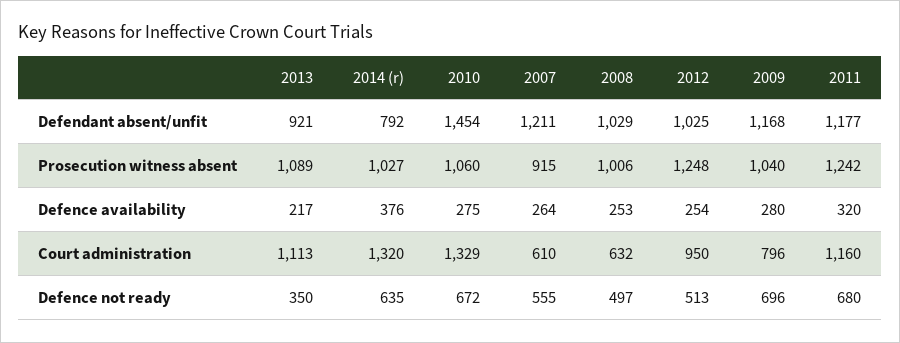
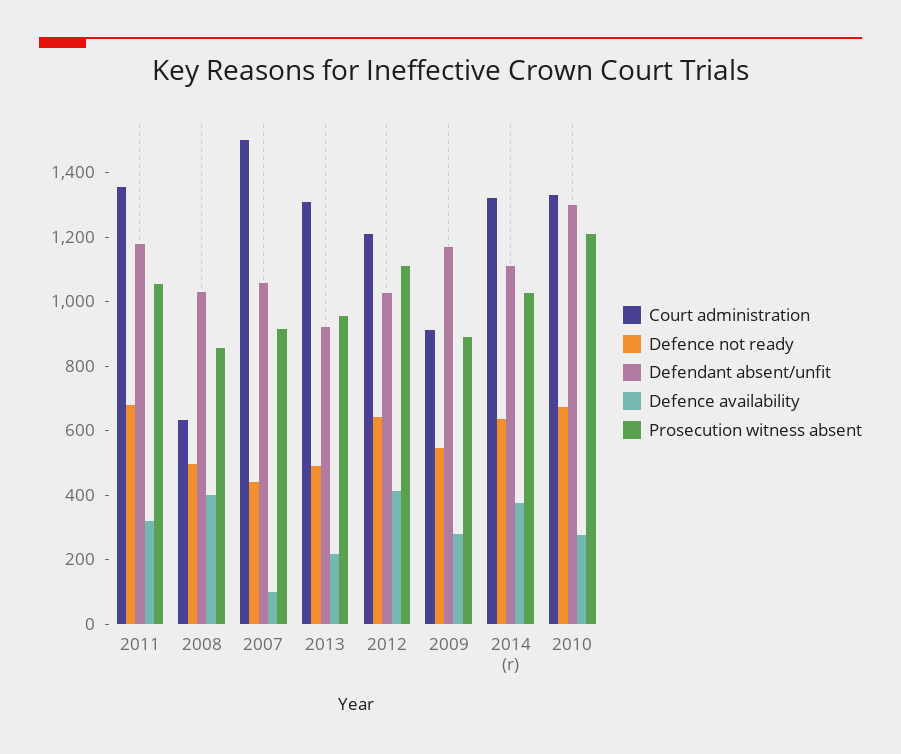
Defendant absent/unfit, 2014 (r): 792 -> 1100
Defendant absent/unfit, 2010: 1454 -> 1300
Defendant absent/unfit, 2007: 1211 -> 1050
Prosecution witness absent, 2013: 1089 -> 950
Prosecution witness absent, 2010: 1060 -> 1200
Prosecution witness absent, 2008: 1006 -> 850
Prosecution witness absent, 2012: 1248 -> 1100
Prosecution witness absent, 2009: 1040 -> 900
Prosecution witness absent, 2011: 1242 -> 1050
Defence availability, 2007: 264 -> 100
Defence availability, 2008: 253 -> 400
Defence availability, 2012: 254 -> 400
Court administration, 2013: 1113 -> 1300
Court administration, 2007: 610 -> 1500
Court administration, 2012: 950 -> 1200
Court administration, 2009: 796 -> 900
Court administration, 2011: 1160 -> 1350
Defence not ready, 2013: 350 -> 500
Defence not ready, 2007: 555 -> 450
Defence not ready, 2012: 513 -> 650
Defence not ready, 2009: 696 -> 550

